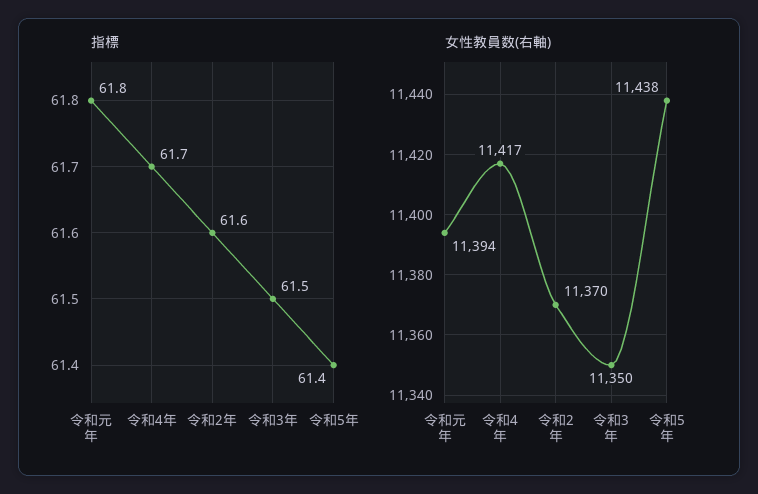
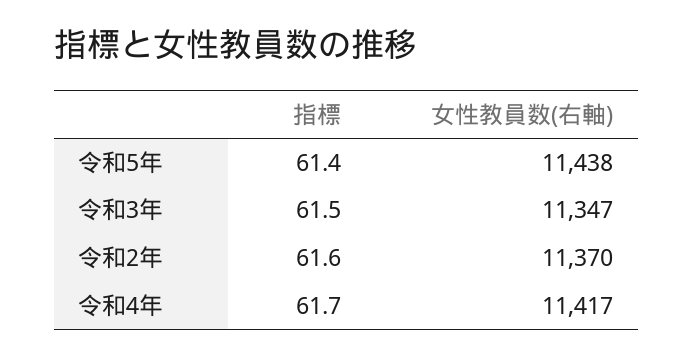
指標, 令和元年: 61.8 -> none
女性教員数(右軸), 令和元年: 11394 -> none
女性教員数(右軸), 令和3年: 11350 -> 11347

